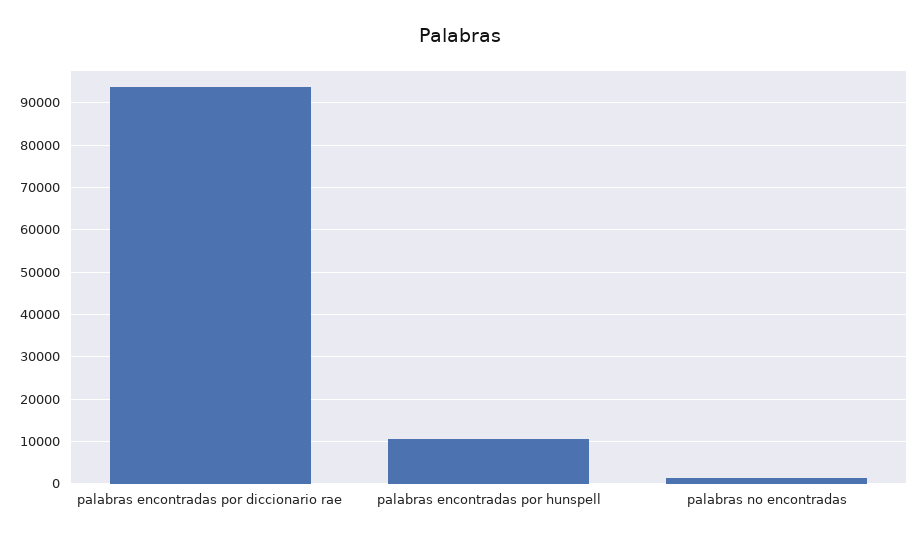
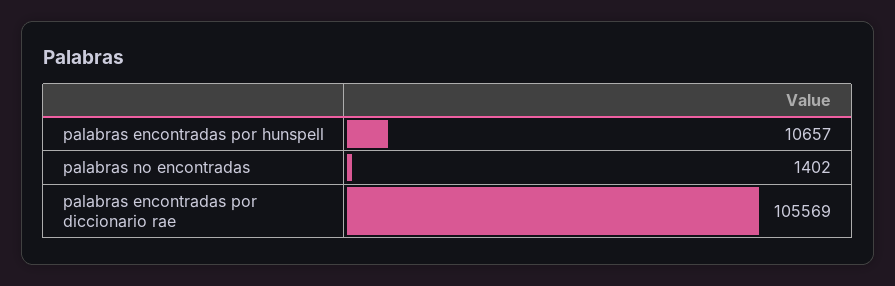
palabras encontradas por diccionario rae: 94000 -> 105569

